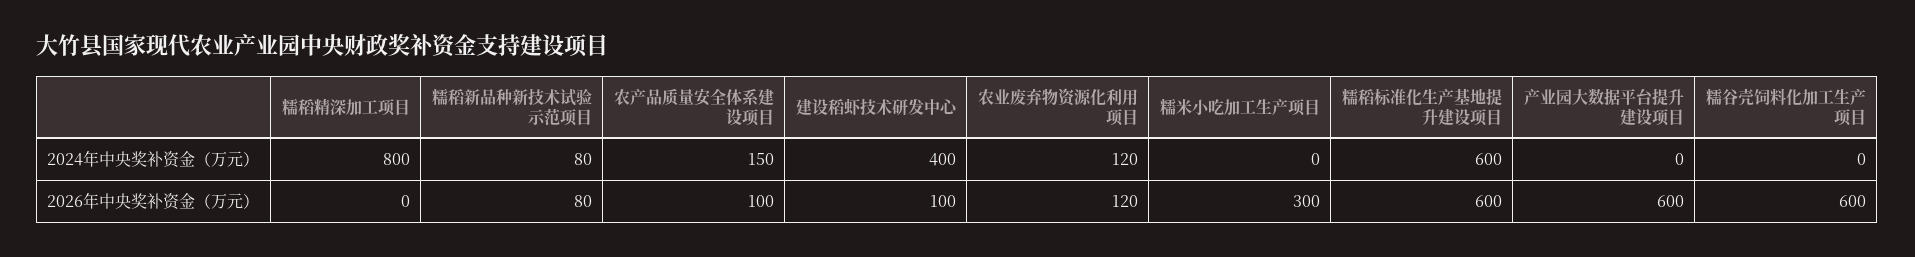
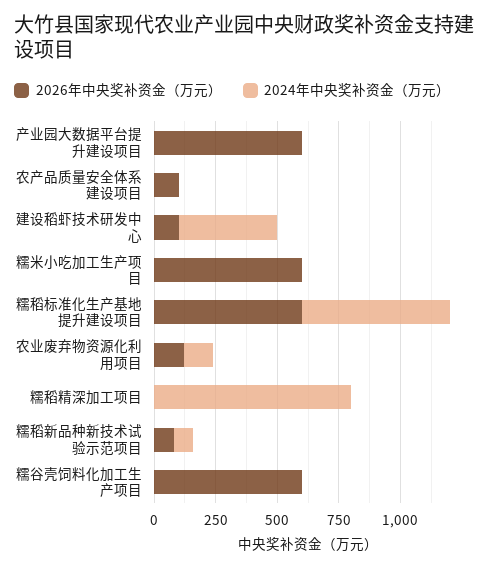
2024年中央奖补资金（万元）, 农产品质量安全体系建设项目: 150 -> 0
2026年中央奖补资金（万元）, 糯米小吃加工生产项目: 300 -> 600

